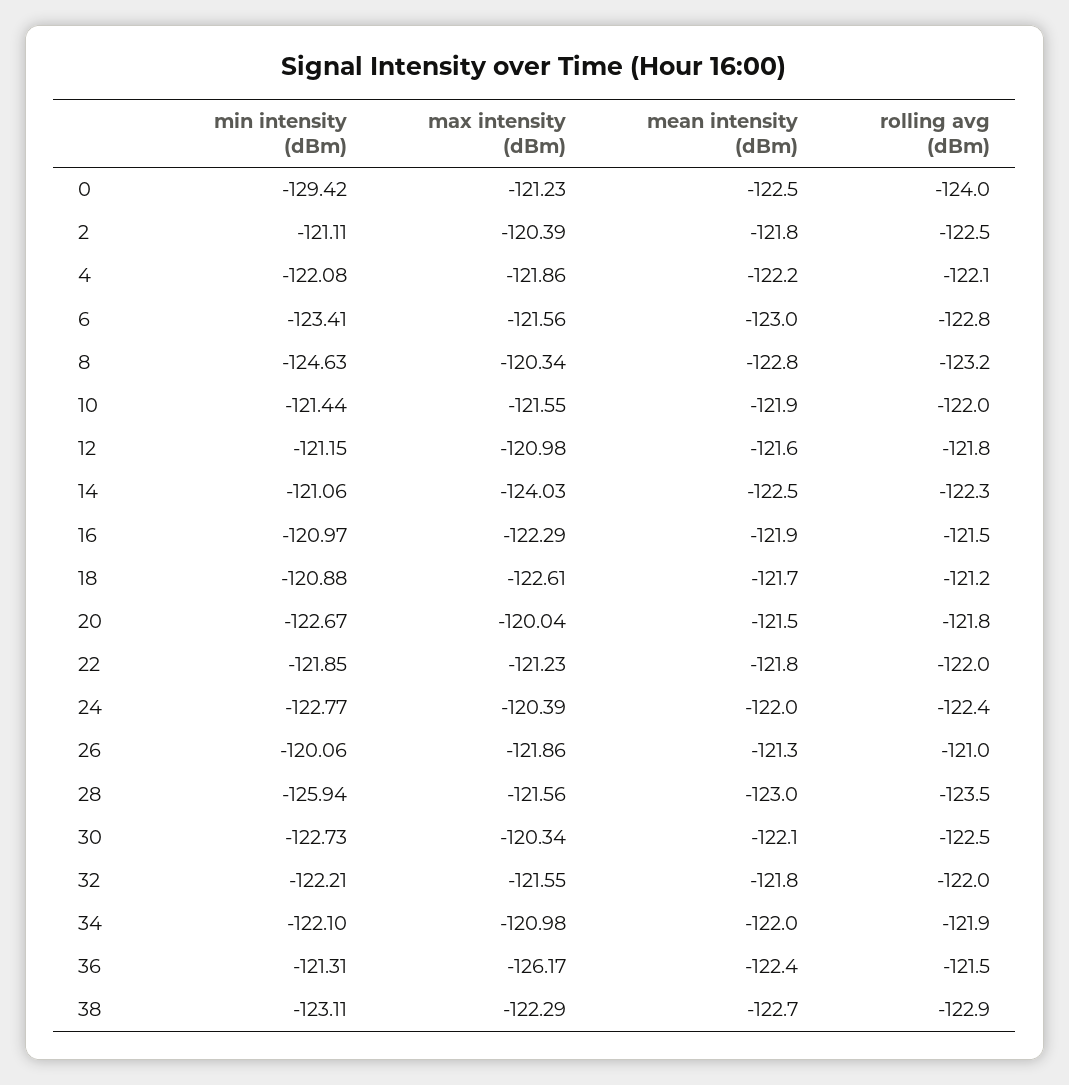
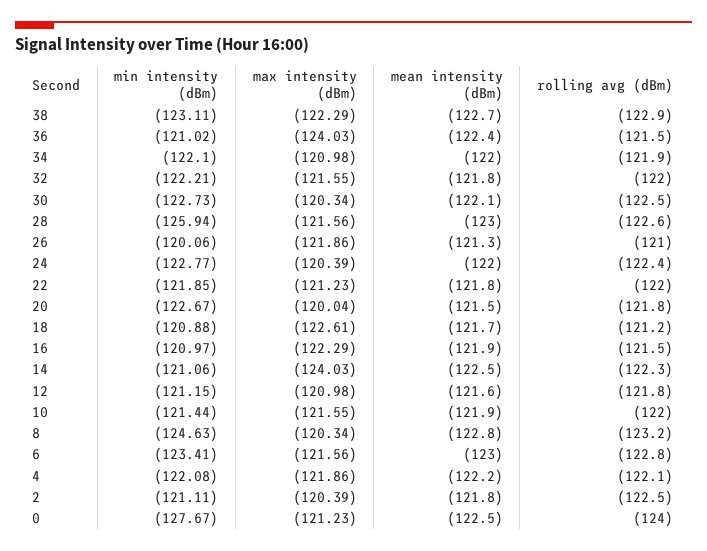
min intensity (dBm), 0: -129.42 -> -127.67
rolling avg (dBm), 28: -123.5 -> -122.6
min intensity (dBm), 36: -121.31 -> -121.02
max intensity (dBm), 36: -126.17 -> -124.03

